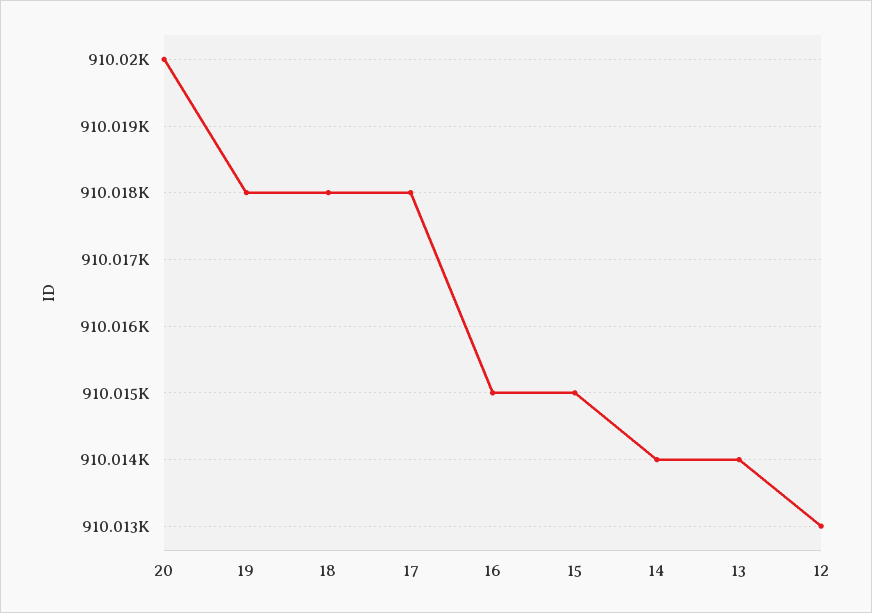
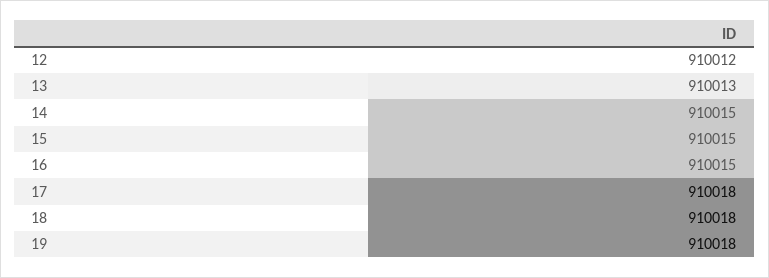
20: 910020 -> none
14: 910014 -> 910015
13: 910014 -> 910013
12: 910013 -> 910012

